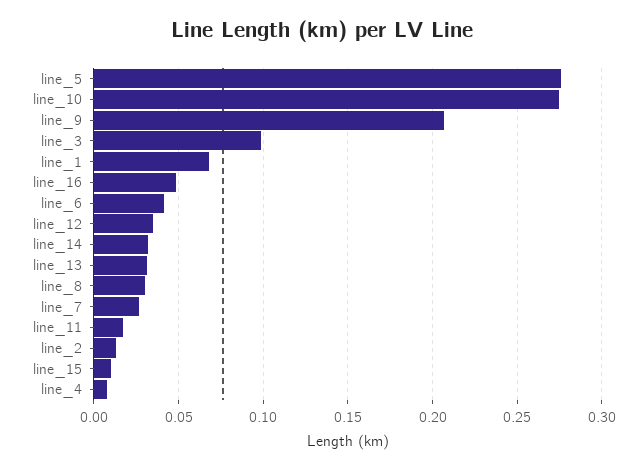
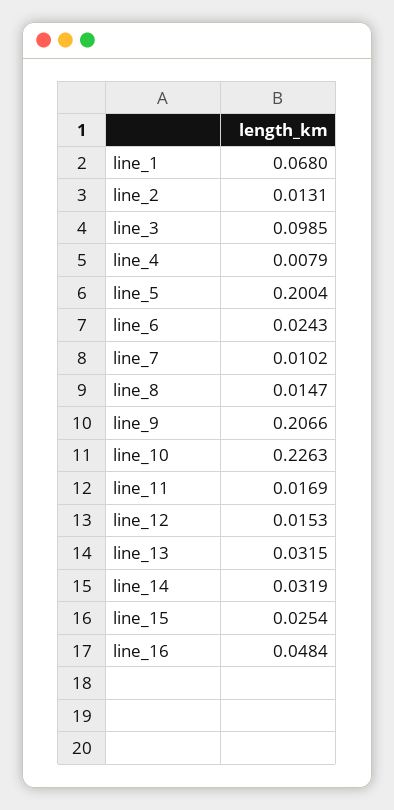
line_5: 0.275 -> 0.2004
line_10: 0.275 -> 0.2263
line_6: 0.04 -> 0.0243
line_12: 0.035 -> 0.0153
line_8: 0.03 -> 0.0147
line_7: 0.025 -> 0.0102
line_15: 0.01 -> 0.0254

